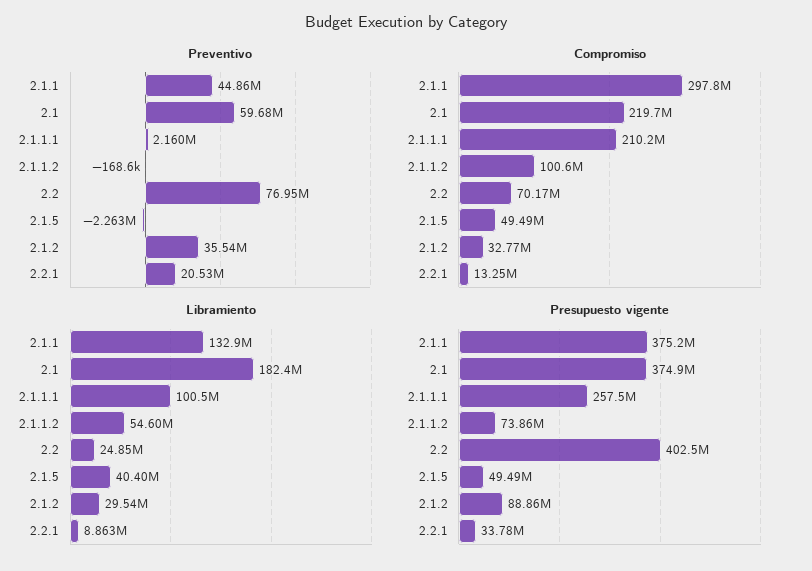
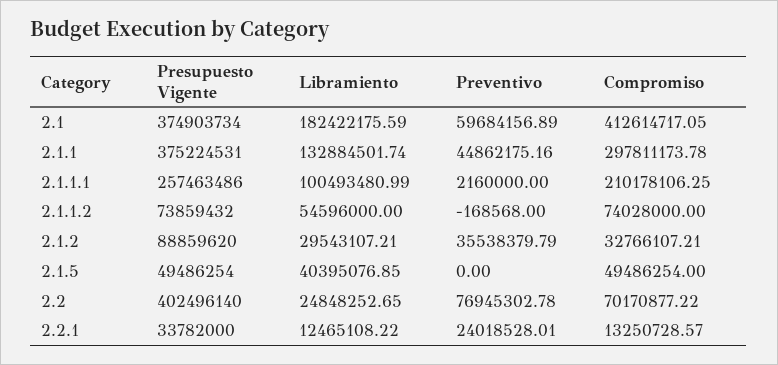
Preventivo, 2.1.5: -2263000 -> 0
Preventivo, 2.2.1: 20530000 -> 24018528.01
Compromiso, 2.1: 219700000 -> 412614717.05
Compromiso, 2.1.1.2: 100600000 -> 74028000
Libramiento, 2.2.1: 8863000 -> 12465108.22

